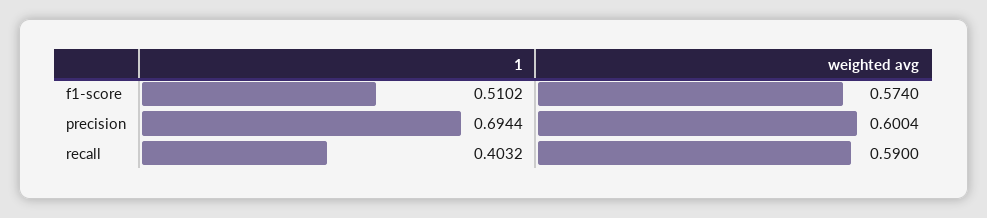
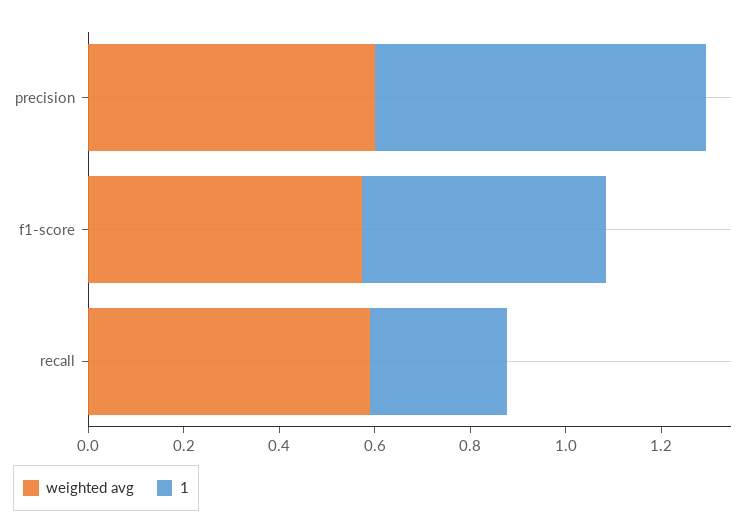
1, recall: 0.4032 -> 0.3

